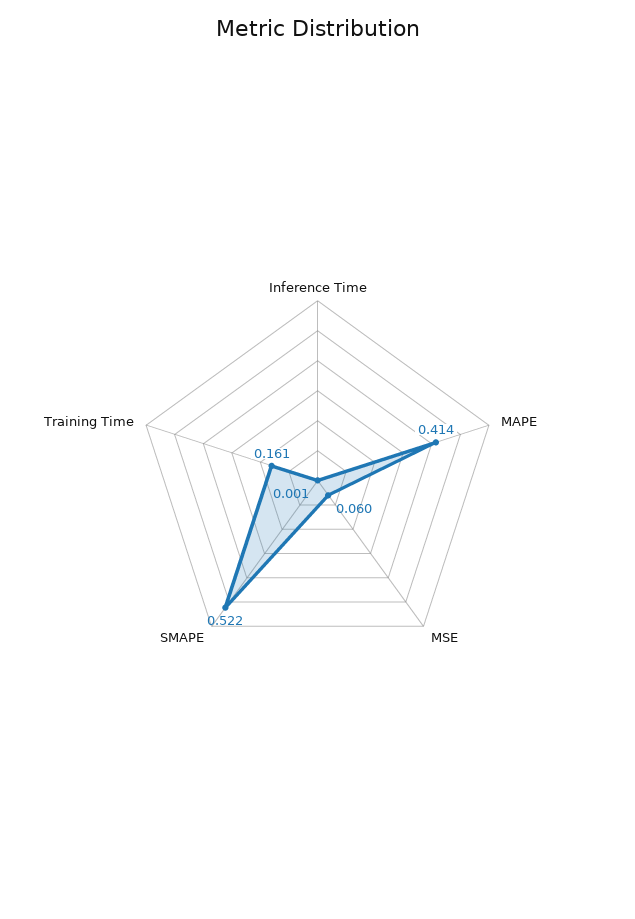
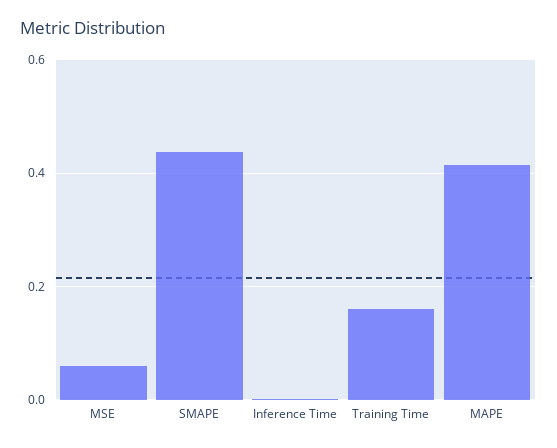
SMAPE: 0.522 -> 0.44

